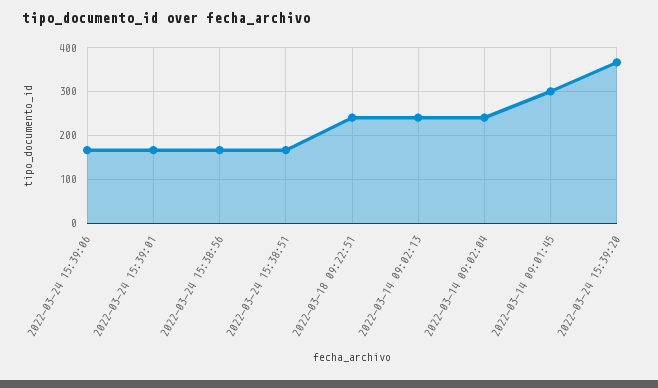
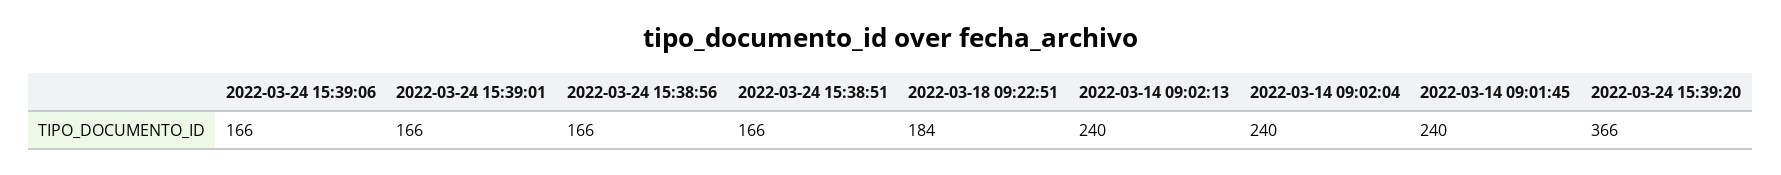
2022-03-18 09:22:51: 240 -> 184
2022-03-14 09:01:45: 300 -> 240

